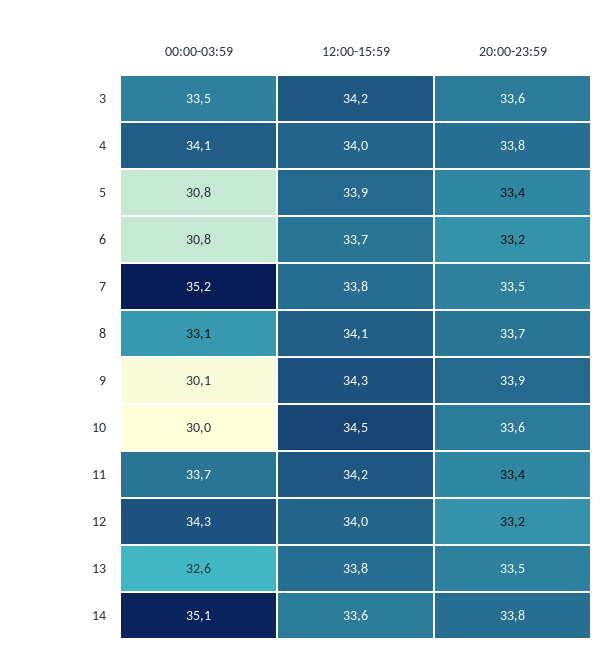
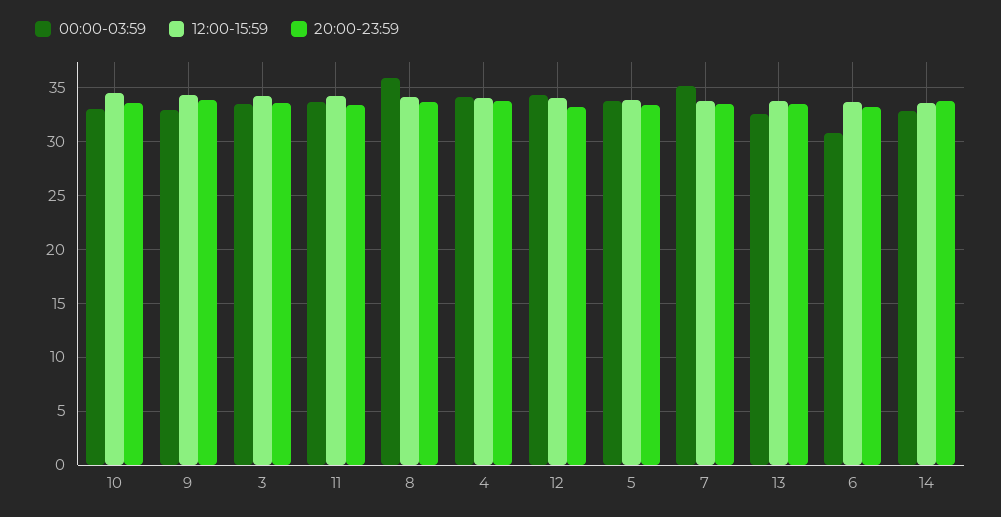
00:00-03:59, 5: 30.8 -> 34
00:00-03:59, 8: 33.1 -> 36
00:00-03:59, 9: 30.1 -> 33
00:00-03:59, 10: 30 -> 33
00:00-03:59, 14: 35.1 -> 33

